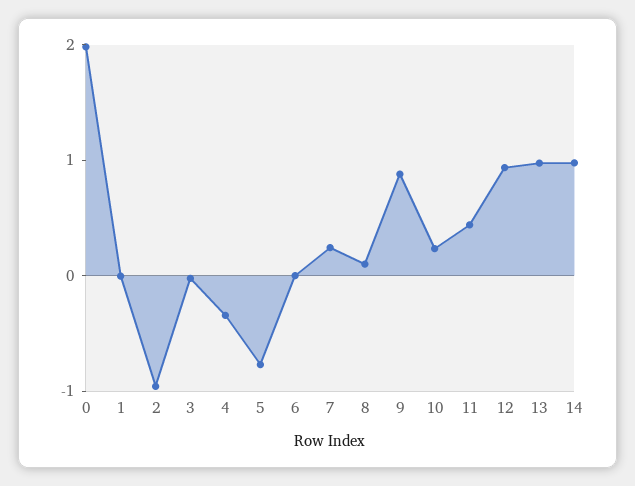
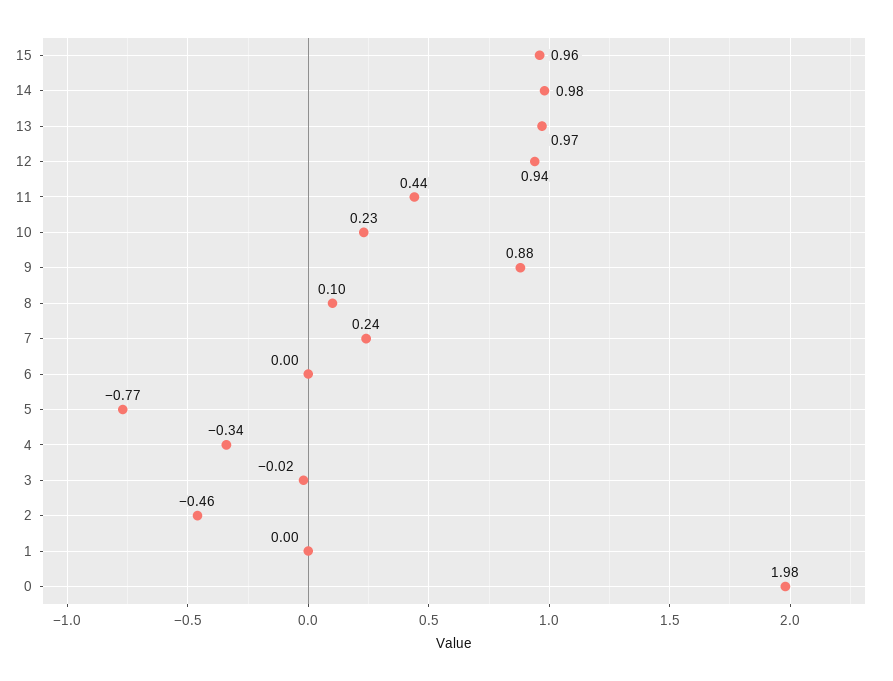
2: -1 -> -0.46
15: none -> 0.96

